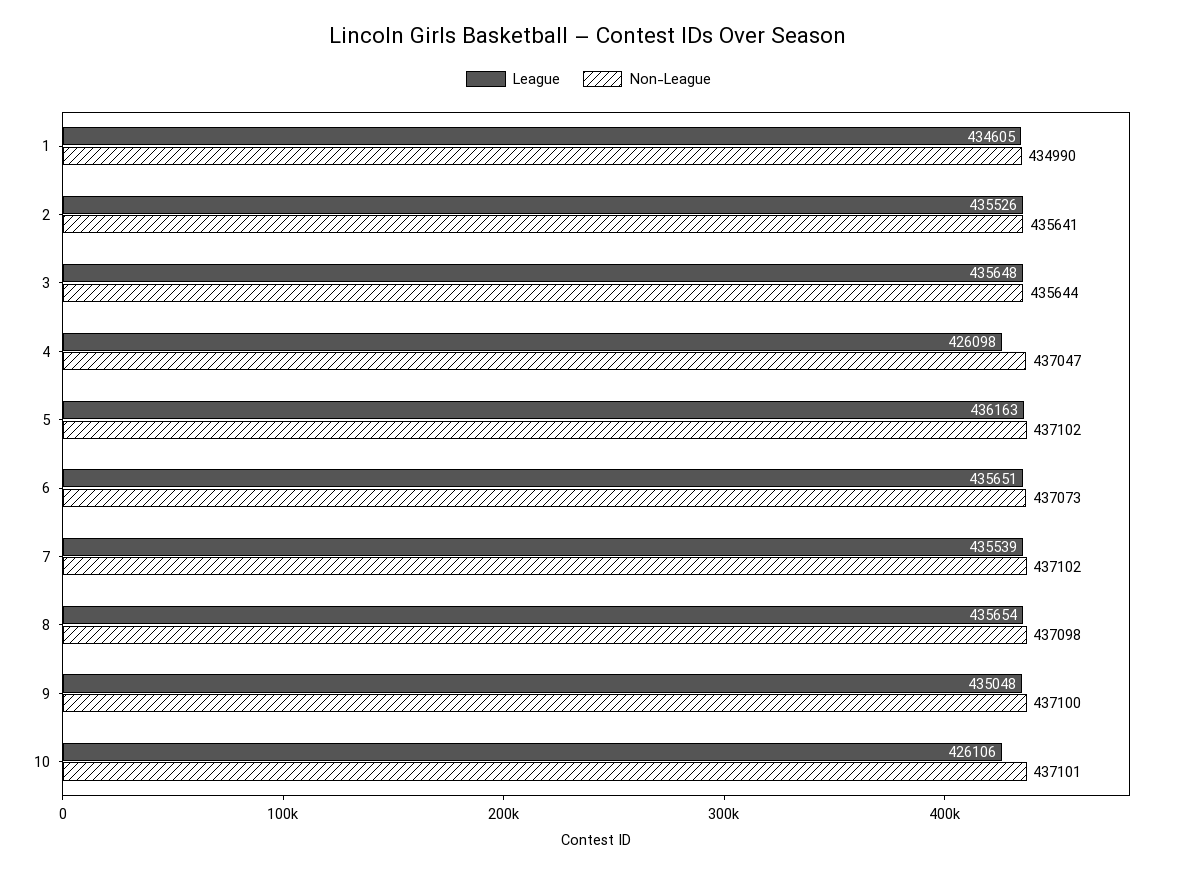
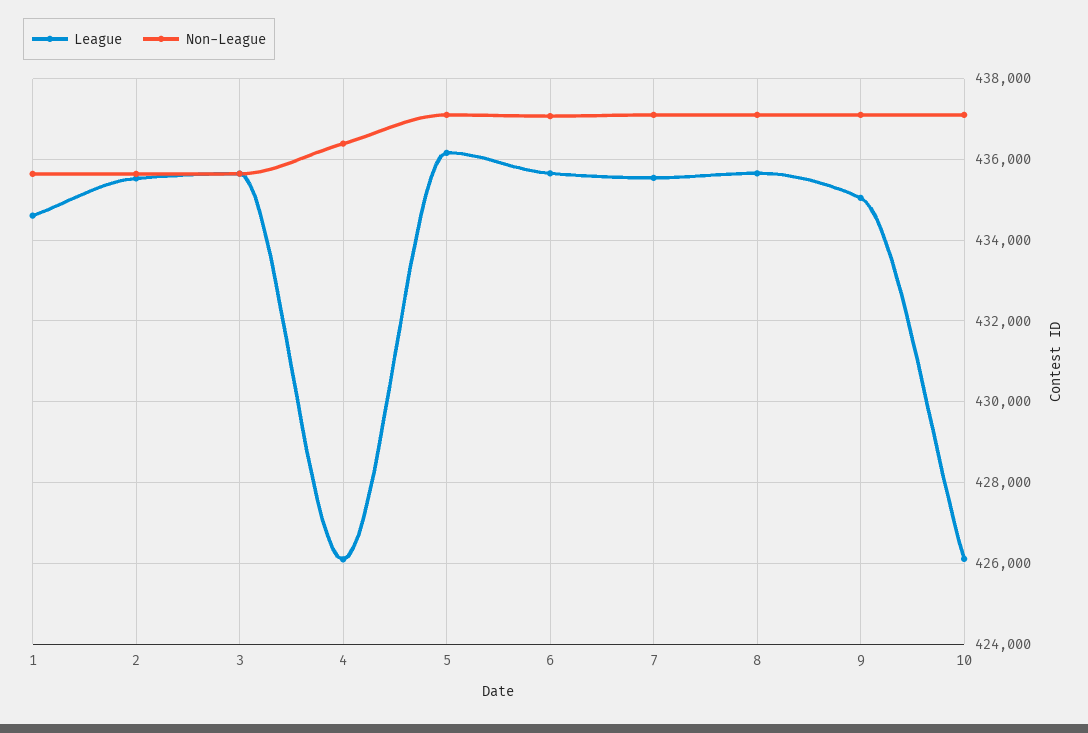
Non-League, 1: 434990 -> 435600
Non-League, 4: 437047 -> 436400

